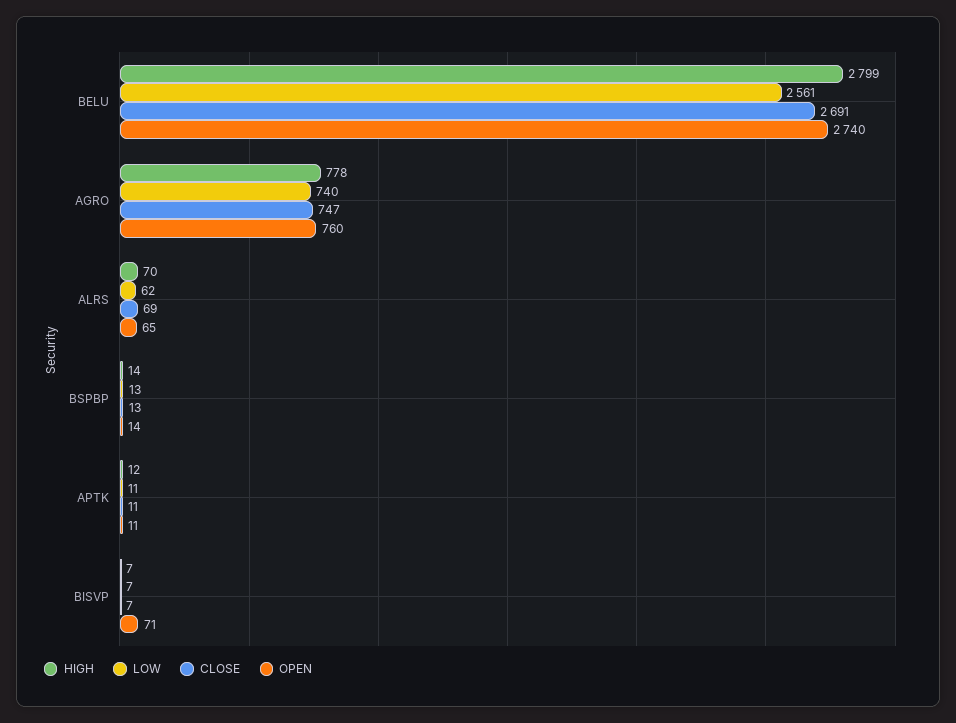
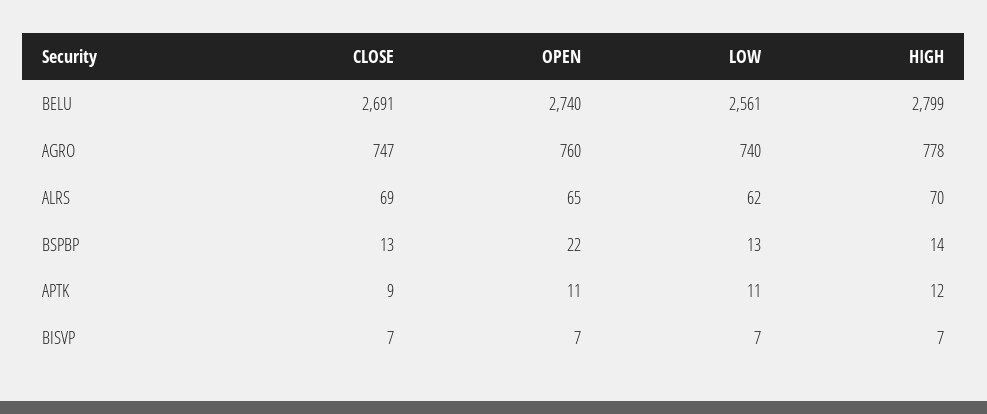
OPEN, BSPBP: 14 -> 22
CLOSE, APTK: 11 -> 9
OPEN, BISVP: 71 -> 7

